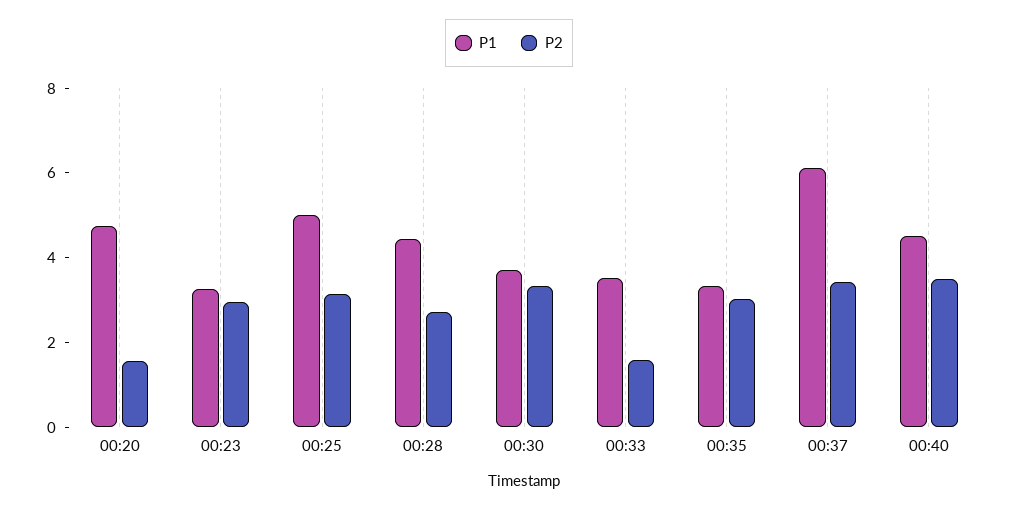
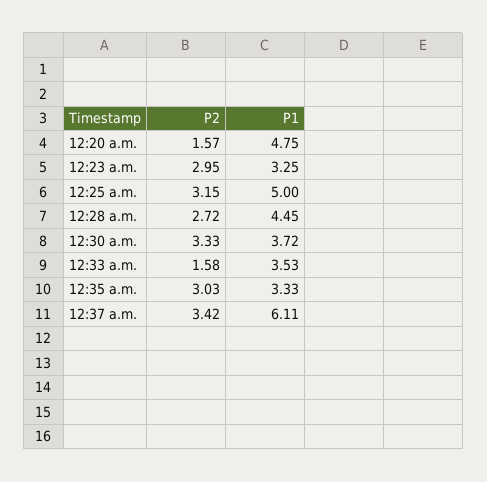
P1, 00:40: 4.5 -> none
P2, 00:40: 3.5 -> none

